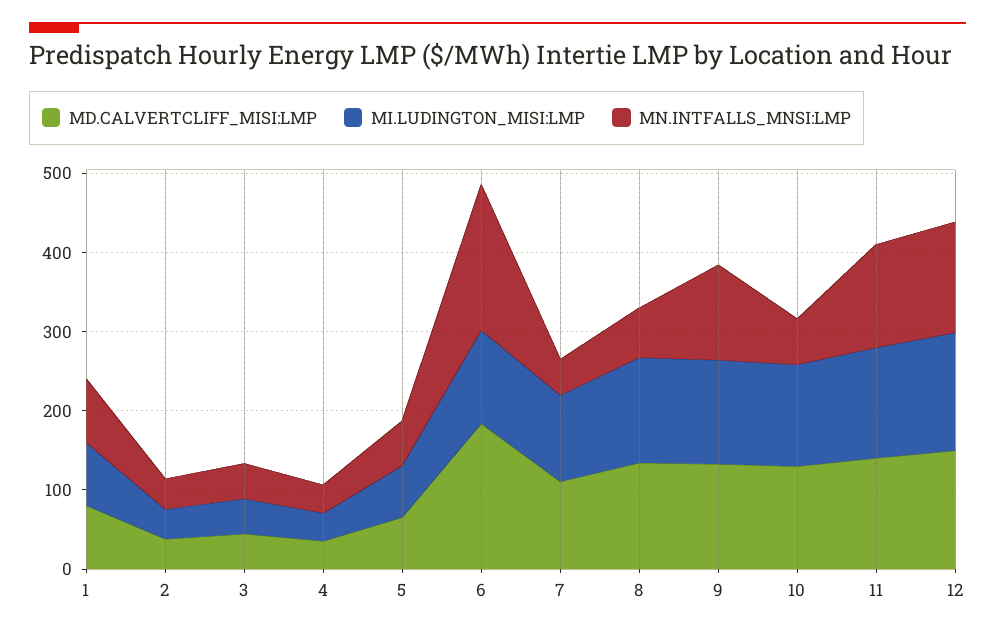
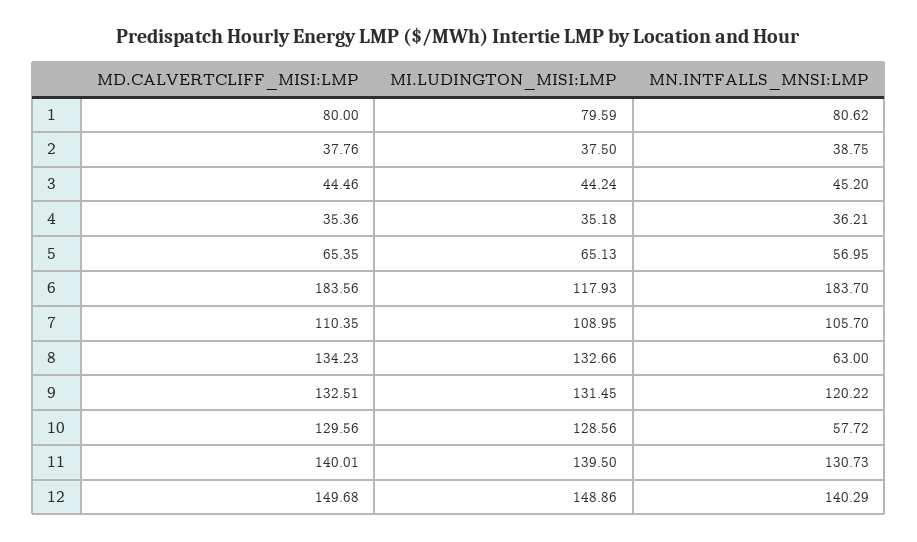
MN.INTFALLS_MNSI:LMP, 7: 40 -> 105.7

